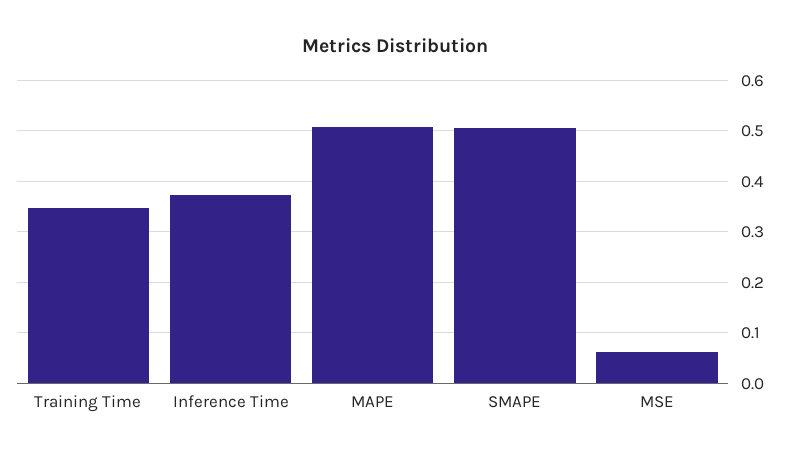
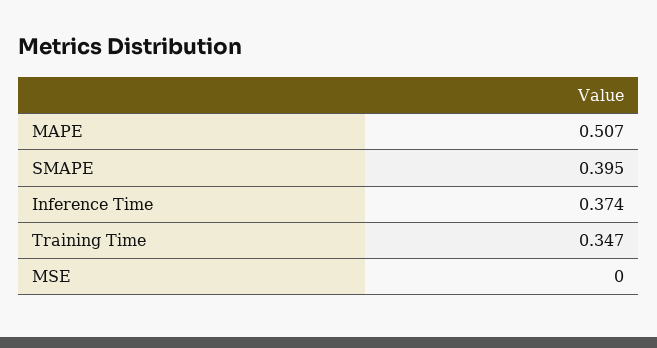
SMAPE: 0.5 -> 0.395
MSE: 0.06 -> 0

